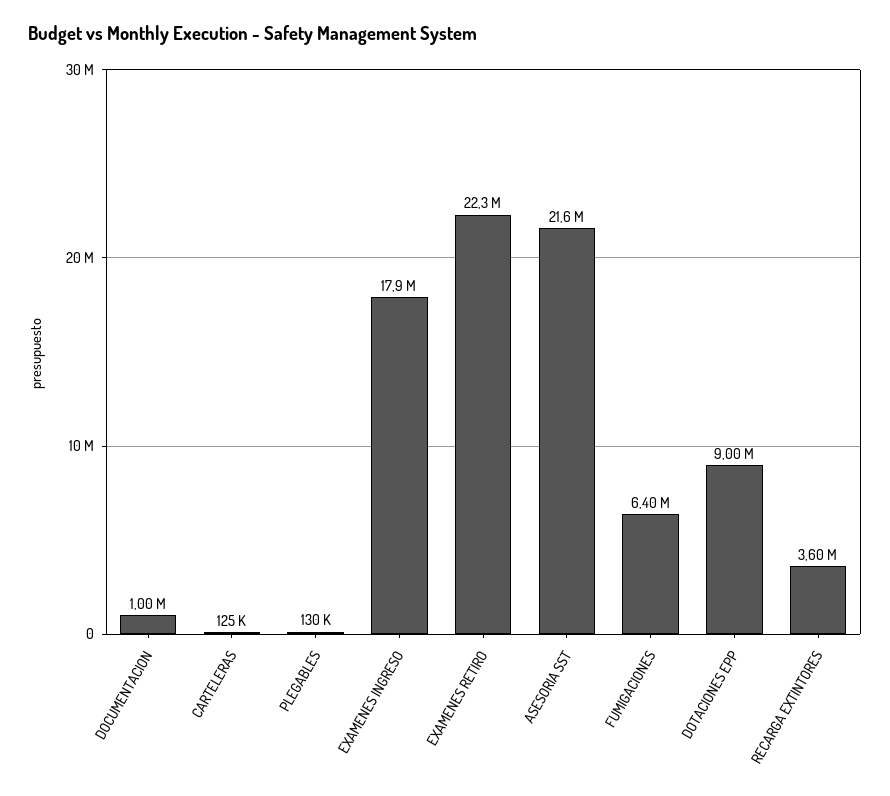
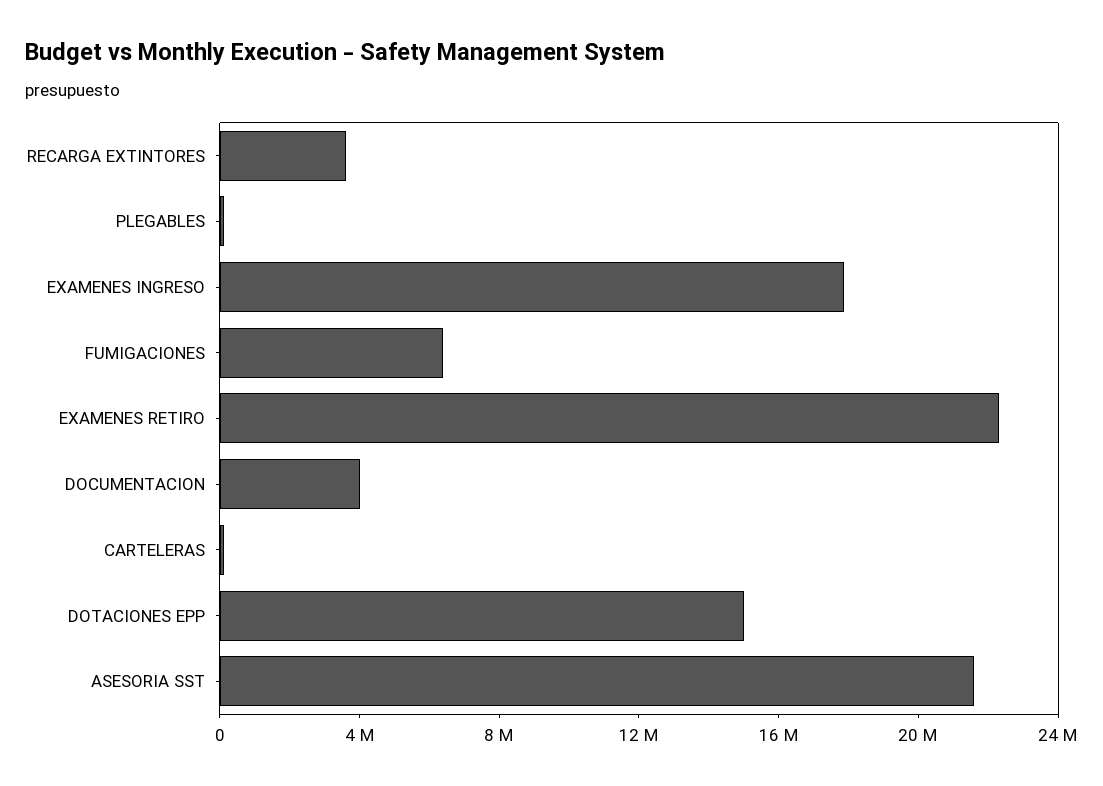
DOCUMENTACION: 1000000 -> 4000000
DOTACIONES EPP: 9000000 -> 15000000

